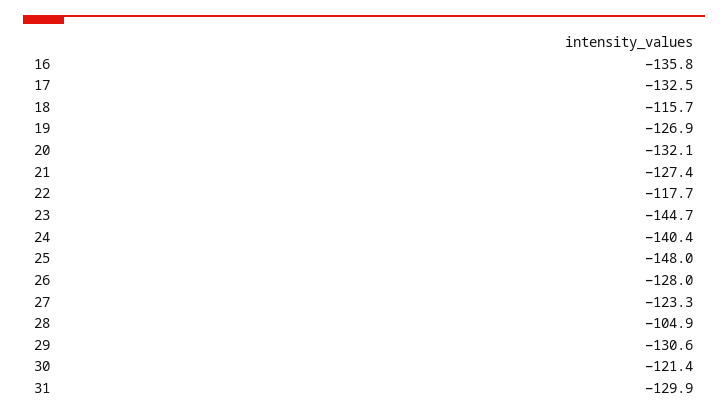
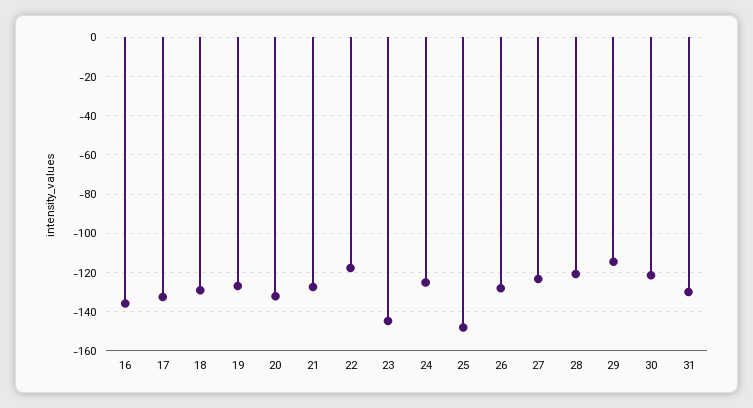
18: -115.7 -> -130
24: -140.4 -> -125
28: -104.9 -> -120
29: -130.6 -> -115

